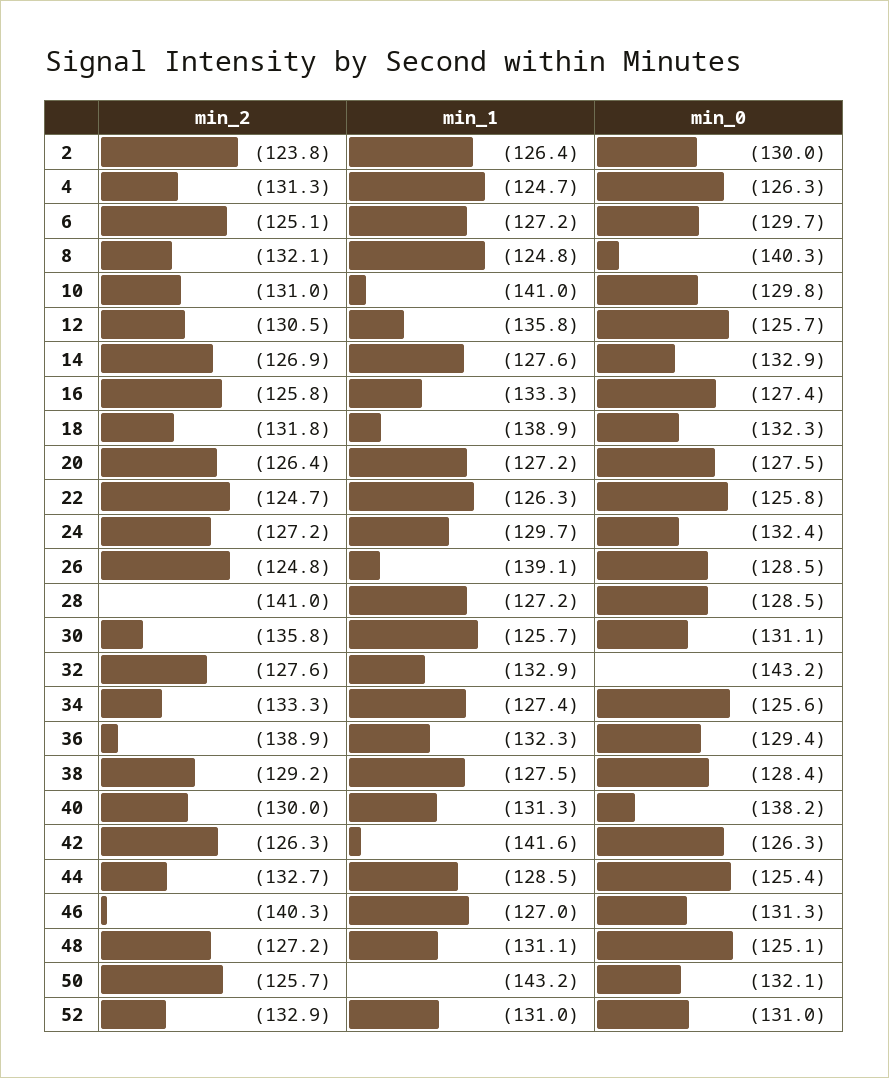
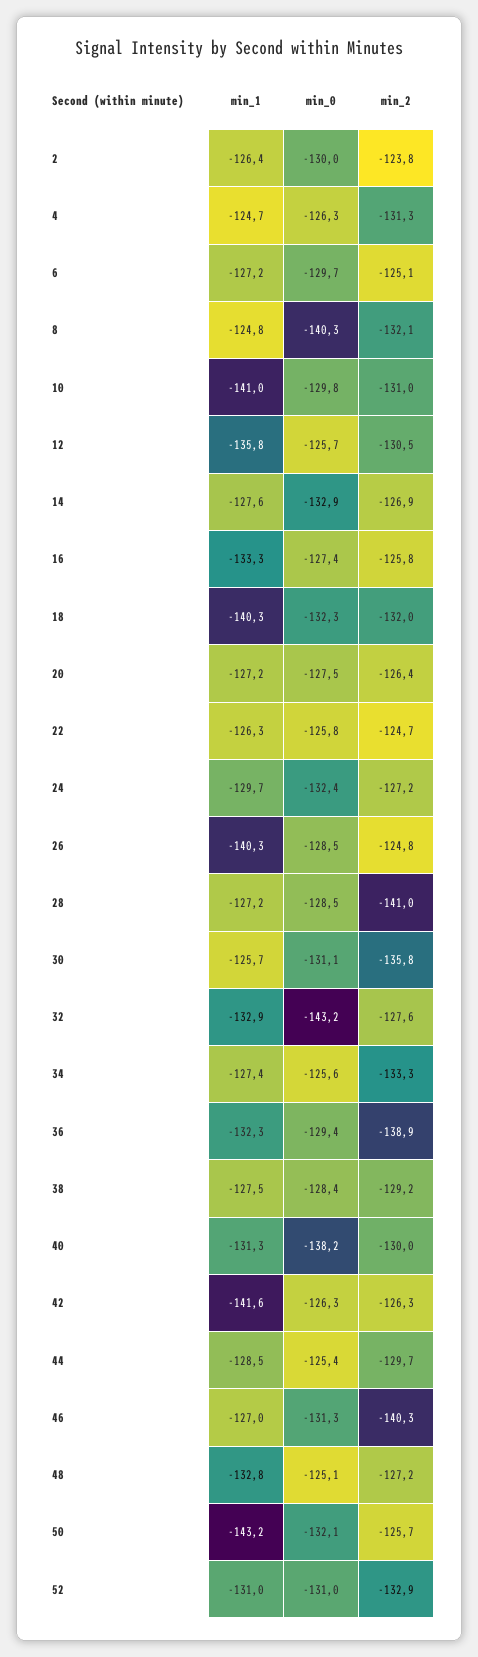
min_2, 18: -131.8 -> -132
min_1, 18: -138.9 -> -140.3
min_1, 26: -139.1 -> -140.3
min_2, 44: -132.7 -> -129.7
min_1, 48: -131.1 -> -132.8

